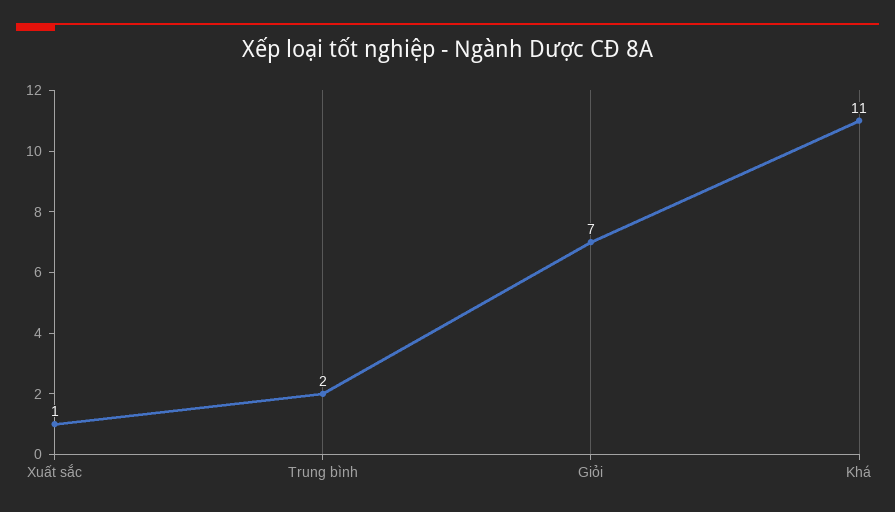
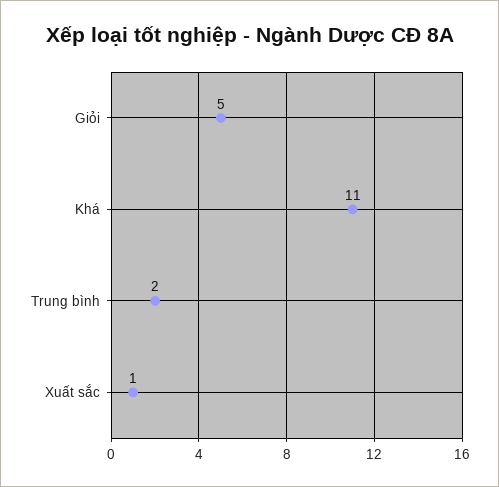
Giỏi: 7 -> 5

